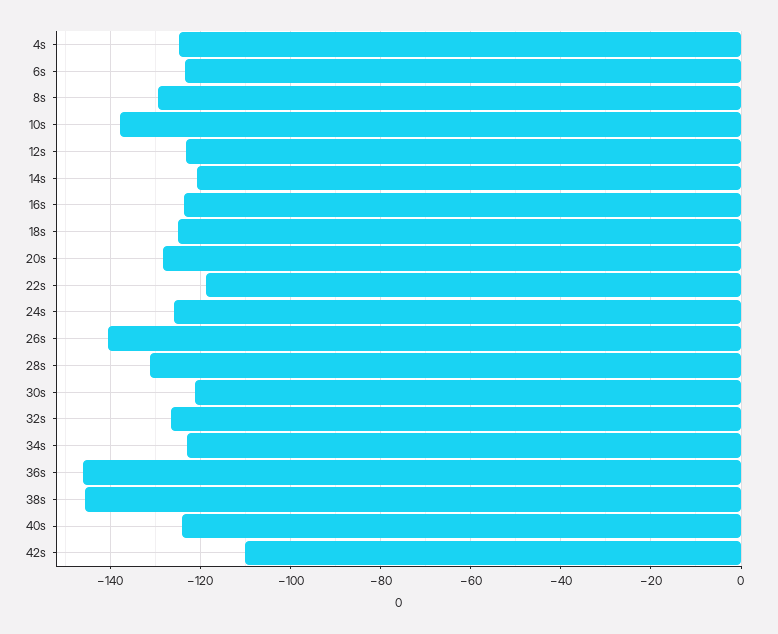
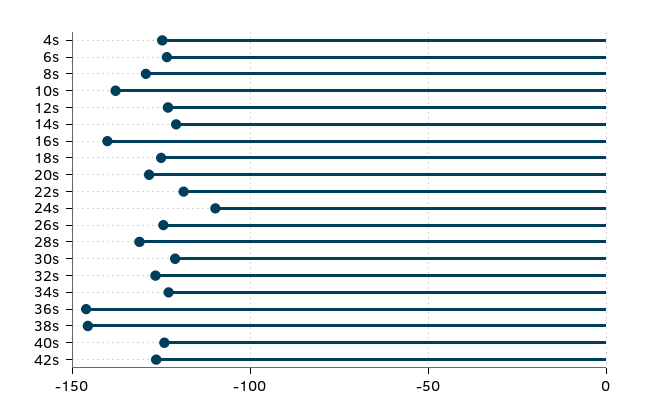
16s: -124 -> -140
24s: -126 -> -110
26s: -140 -> -125
42s: -110 -> -125

